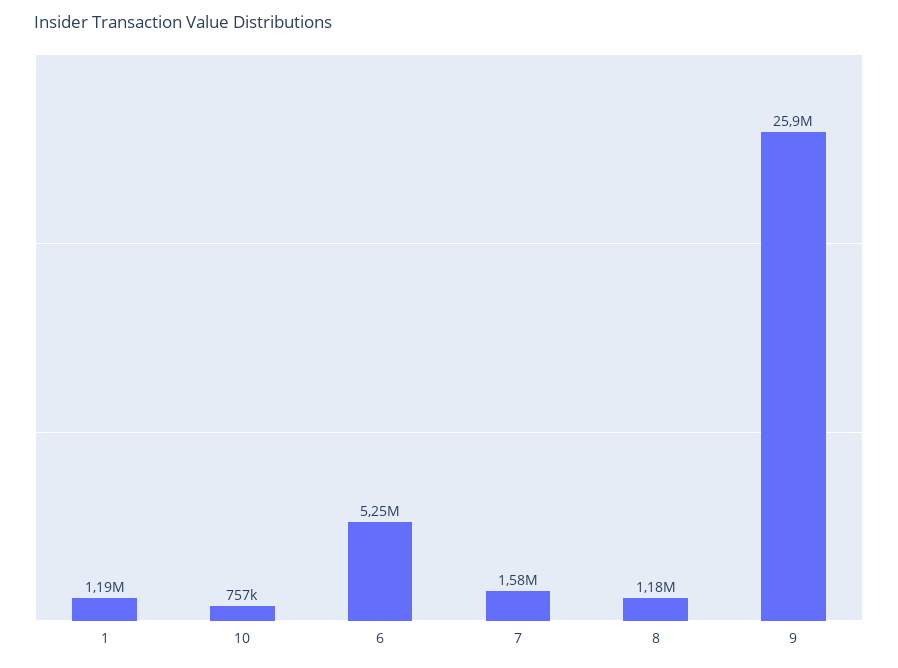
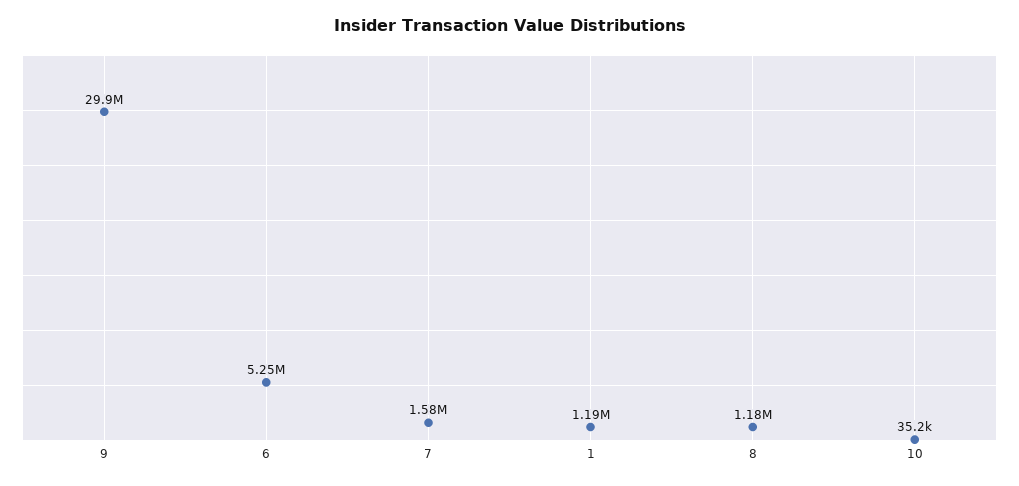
10: 757000 -> 35200
9: 25900000 -> 29900000

